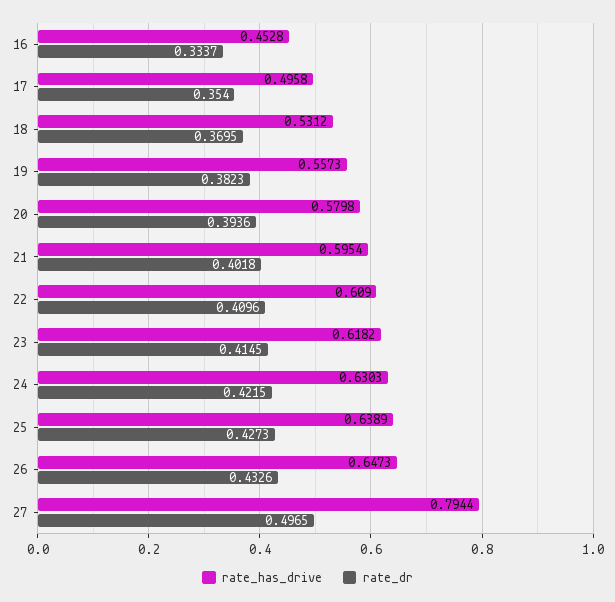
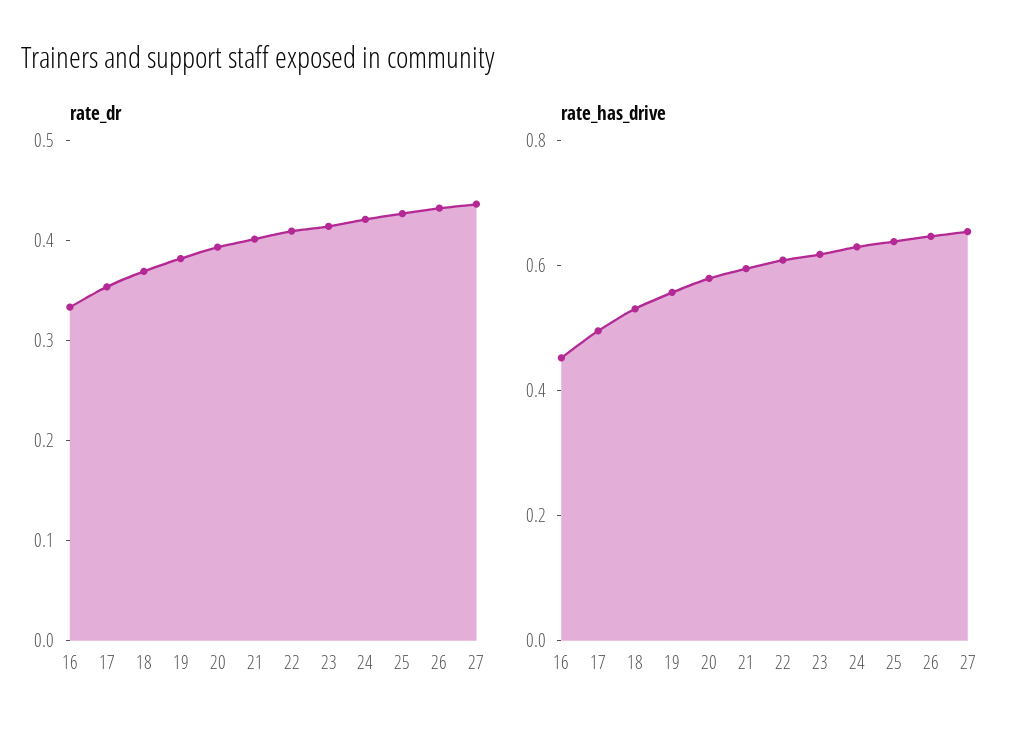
rate_has_drive, 27: 0.7944 -> 0.65
rate_dr, 27: 0.4965 -> 0.44

